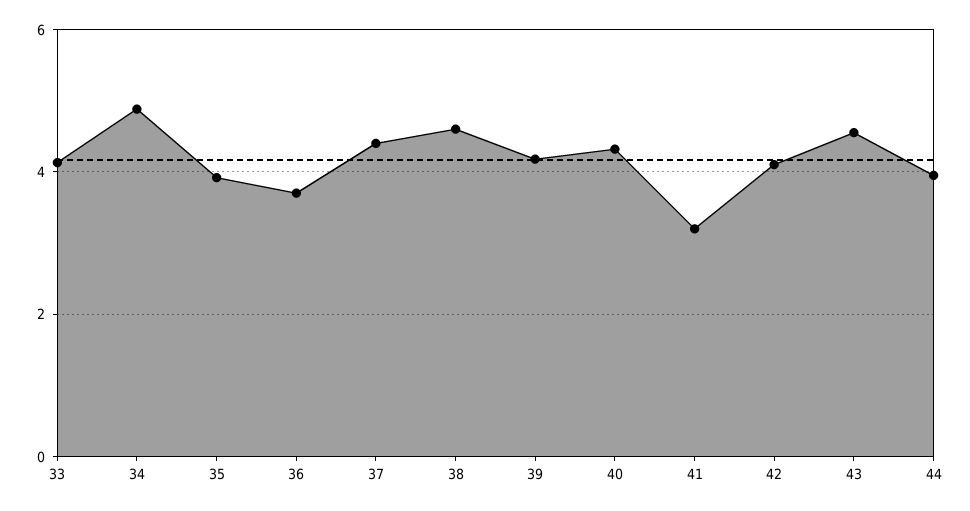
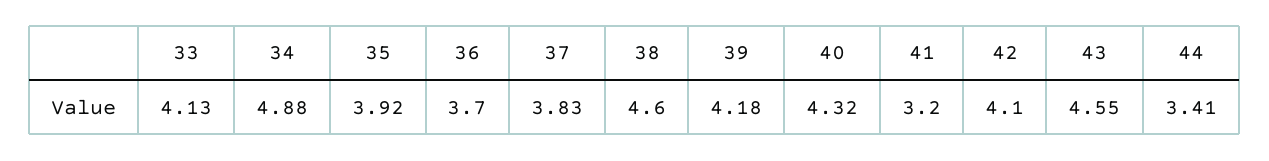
37: 4.4 -> 3.83
44: 4 -> 3.41

